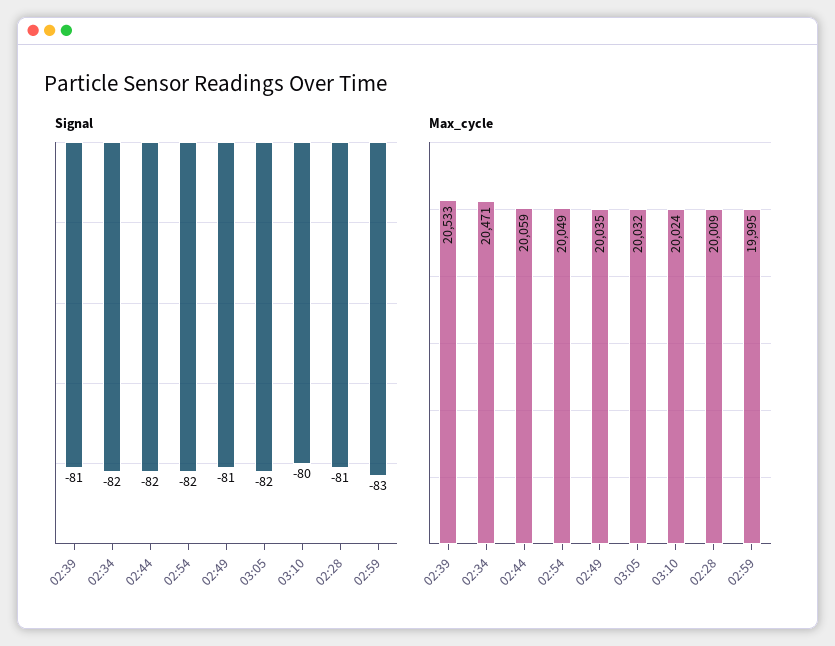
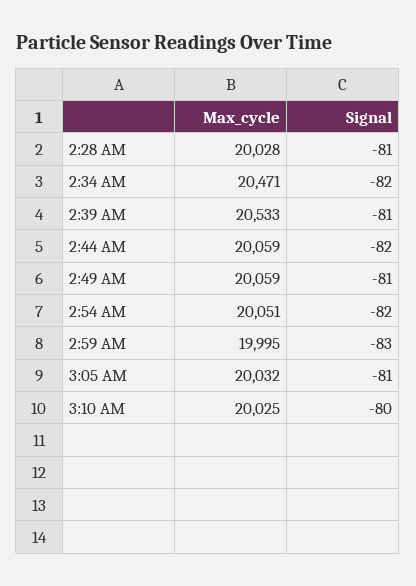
Signal, 03:05: -82 -> -81
Max_cycle, 02:54: 20049 -> 20051
Max_cycle, 02:49: 20035 -> 20059
Max_cycle, 03:10: 20024 -> 20025
Max_cycle, 02:28: 20009 -> 20028

